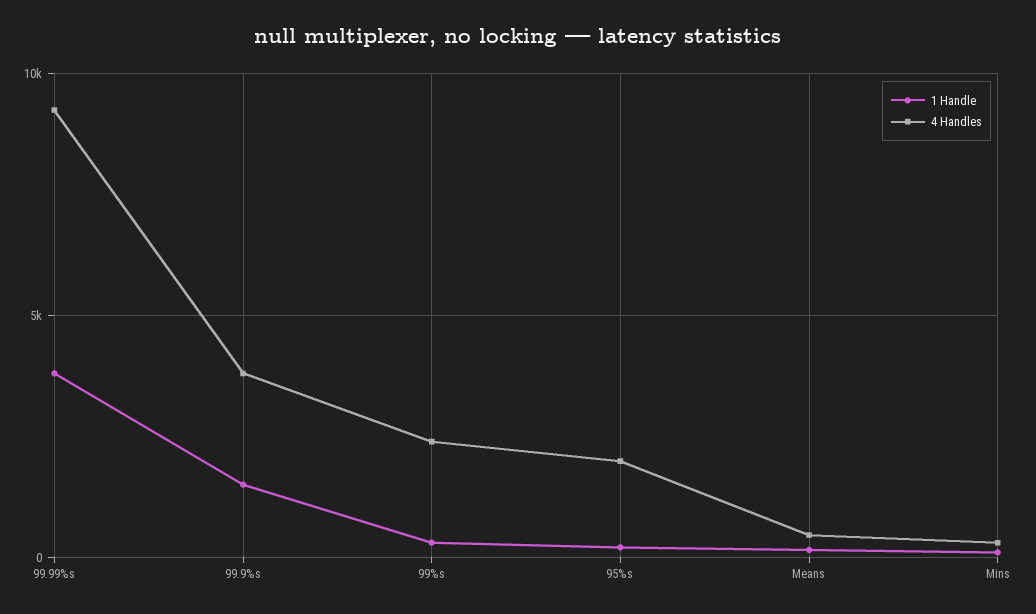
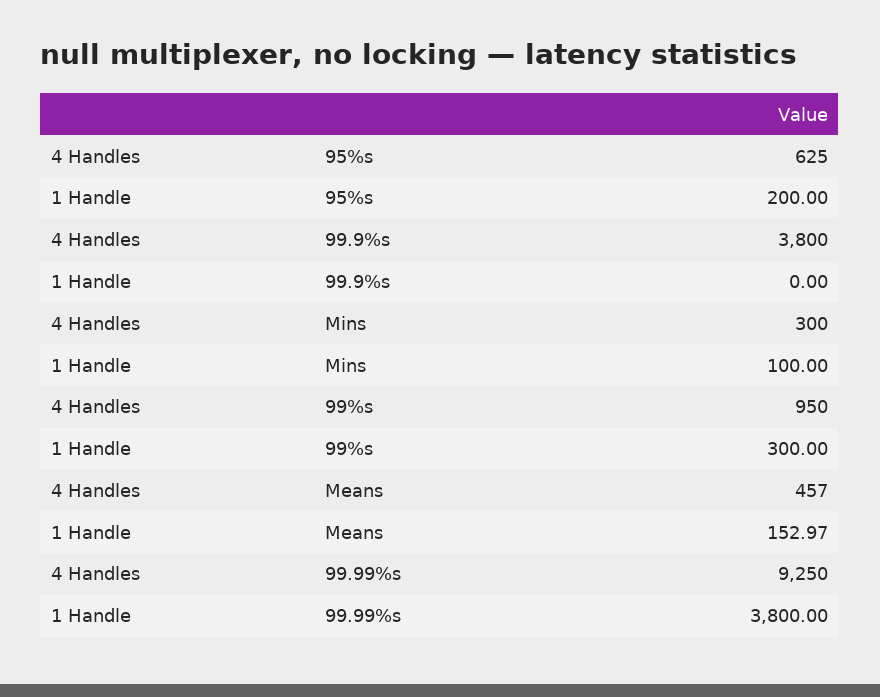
1 Handle, 99.9%s: 1500 -> 0
4 Handles, 99%s: 2500 -> 950
4 Handles, 95%s: 2000 -> 625

